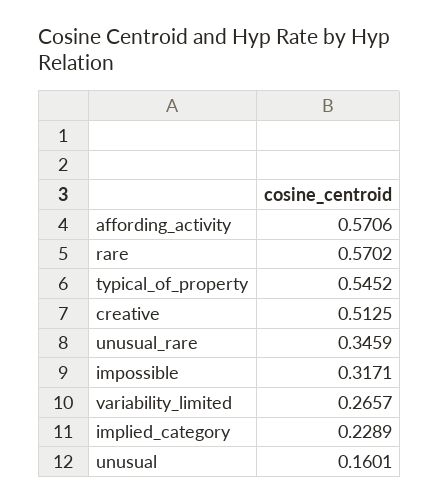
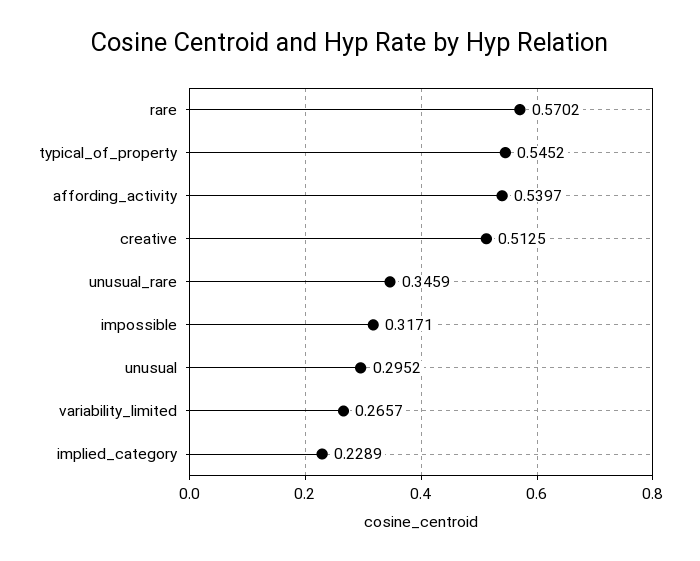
affording_activity: 0.5706 -> 0.5397
unusual: 0.1601 -> 0.2952

